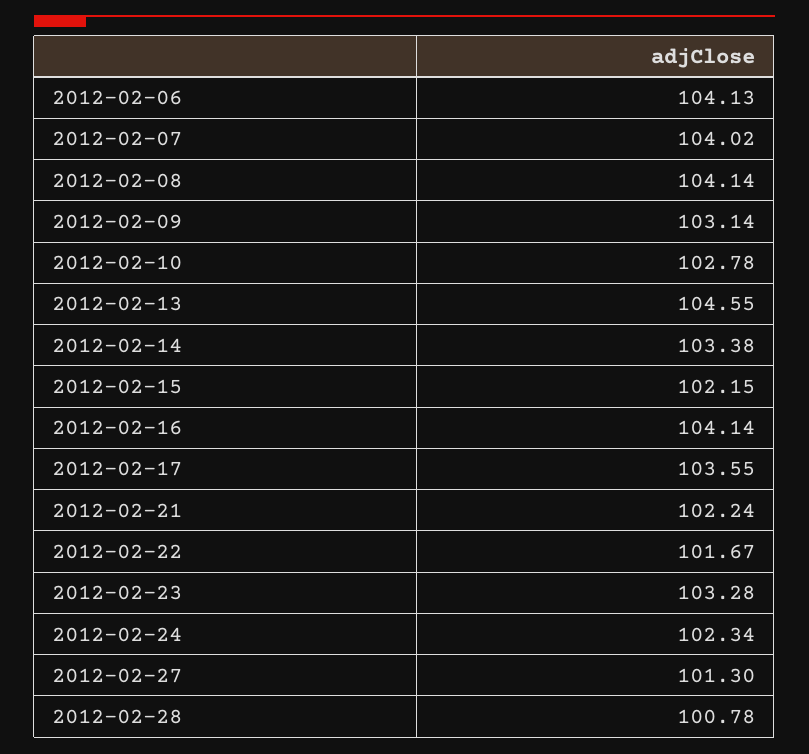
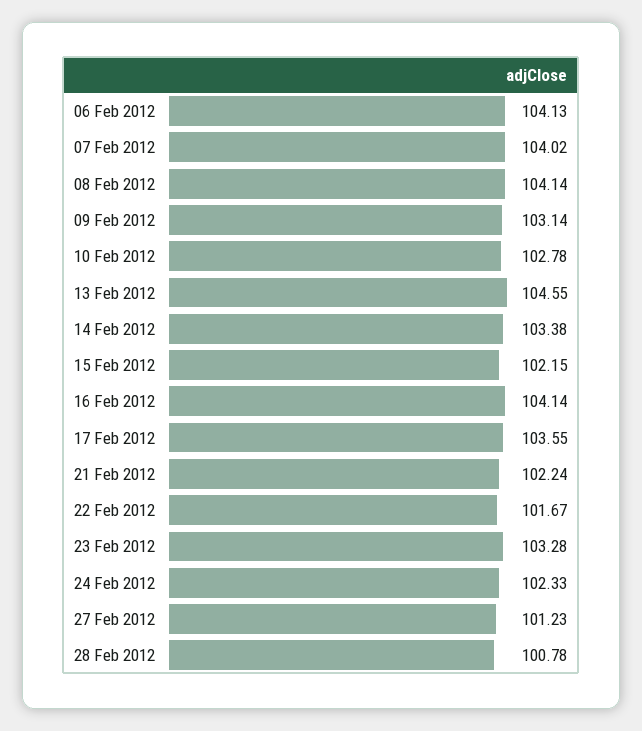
2012-02-24: 102.34 -> 102.33
2012-02-27: 101.3 -> 101.23

